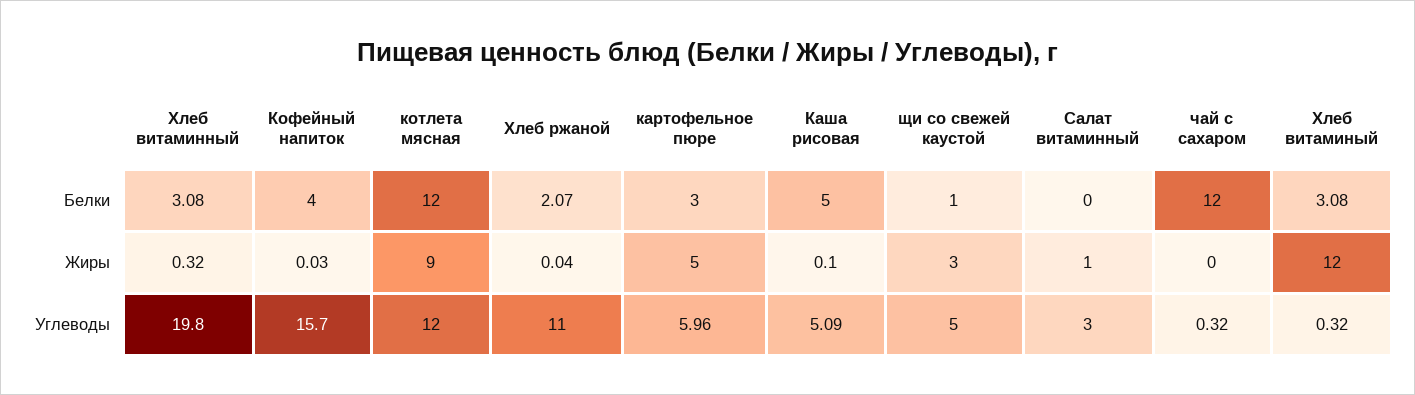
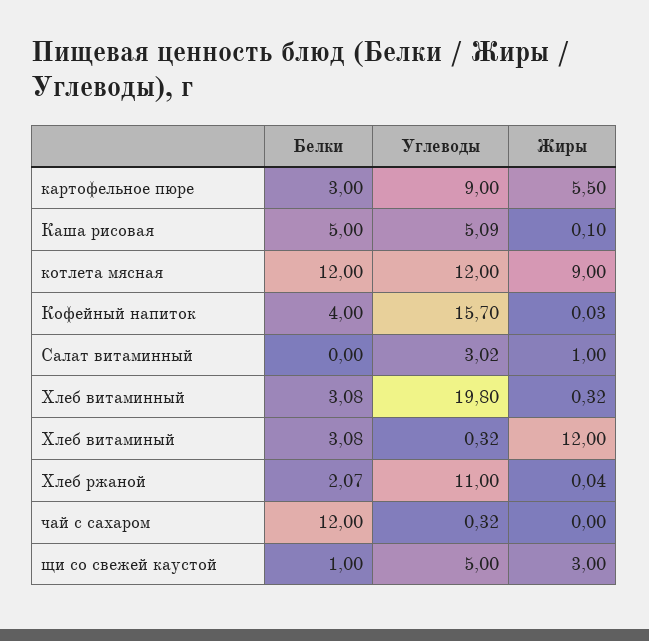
картофельное пюре, Жиры: 5 -> 5.5
картофельное пюре, Углеводы: 5.96 -> 9
Салат витаминный, Углеводы: 3 -> 3.02

